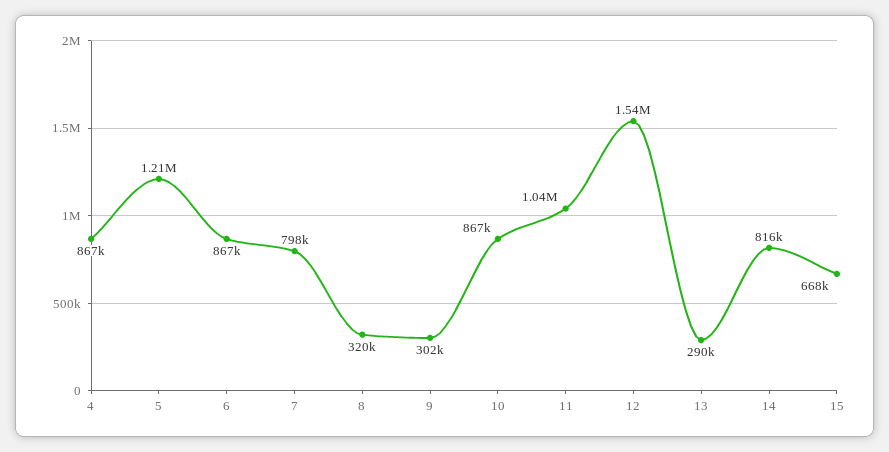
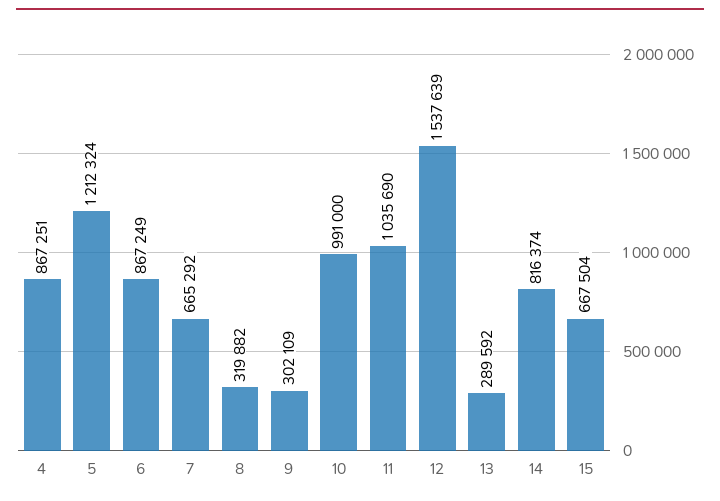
7: 798000 -> 665292
10: 867000 -> 991000

